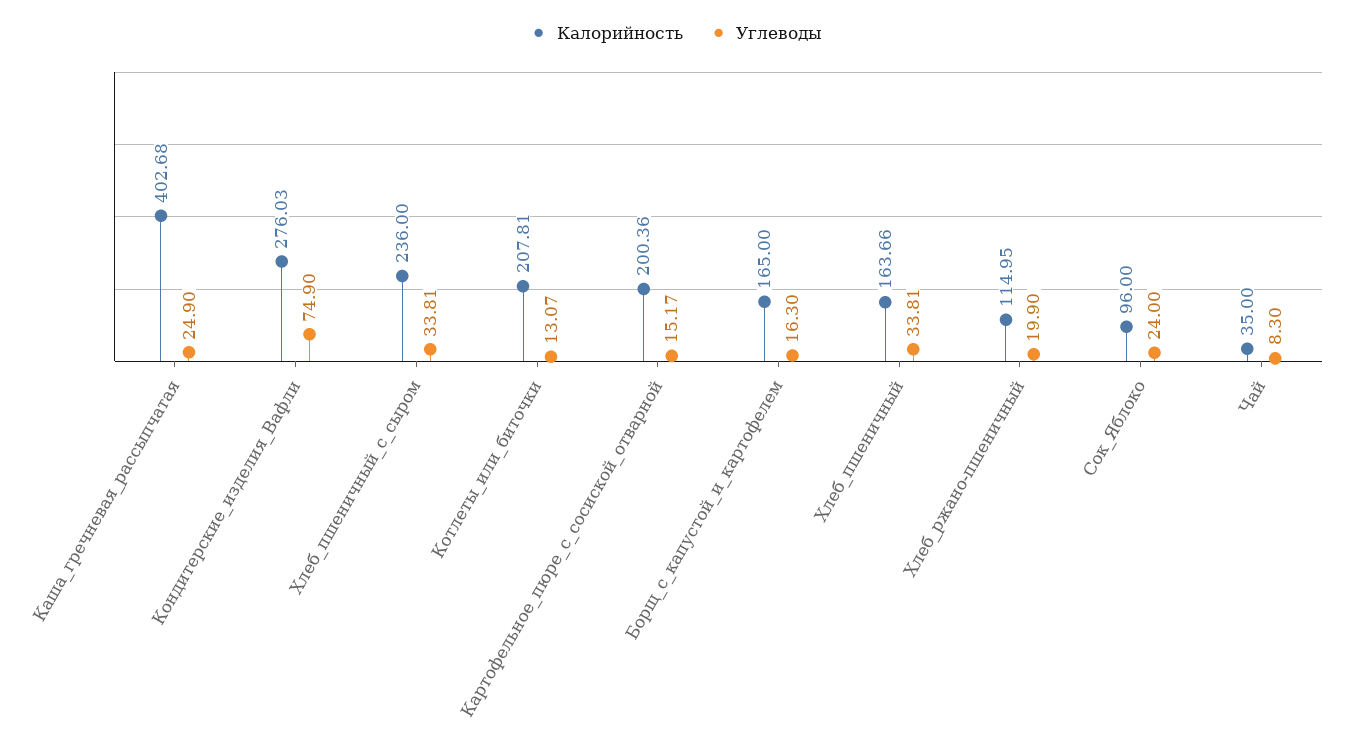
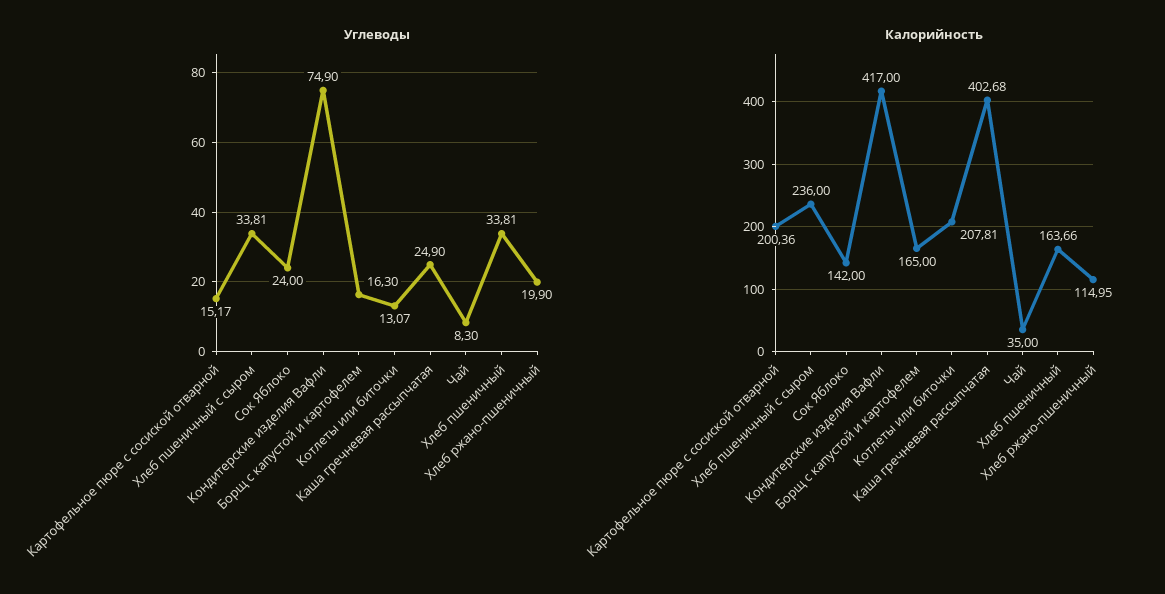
Калорийность, Кондитерские_изделия_Вафли: 276.03 -> 417
Калорийность, Сок_Яблоко: 96 -> 142

